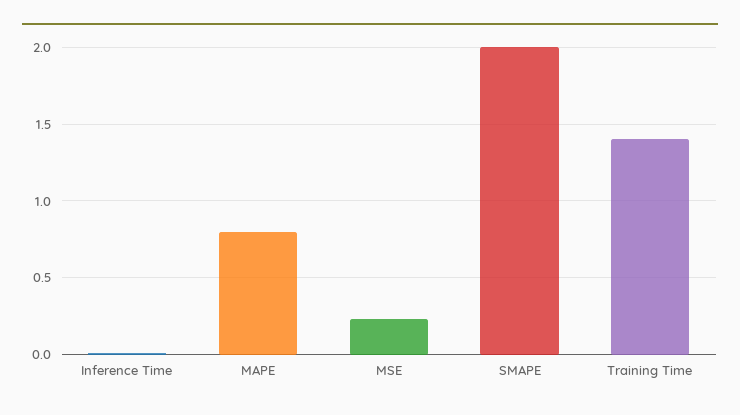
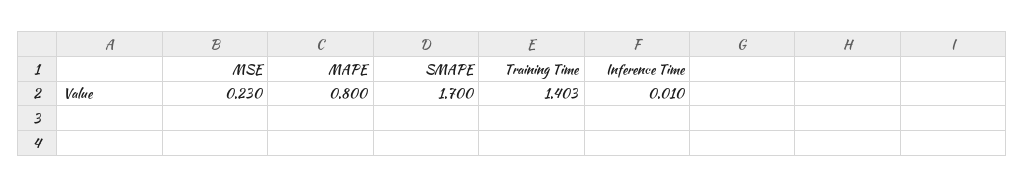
SMAPE: 2 -> 1.7

